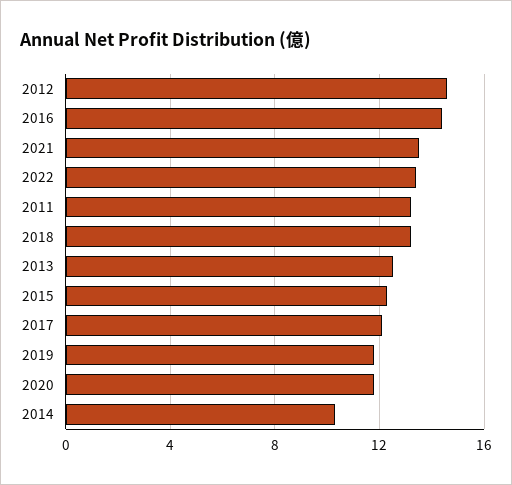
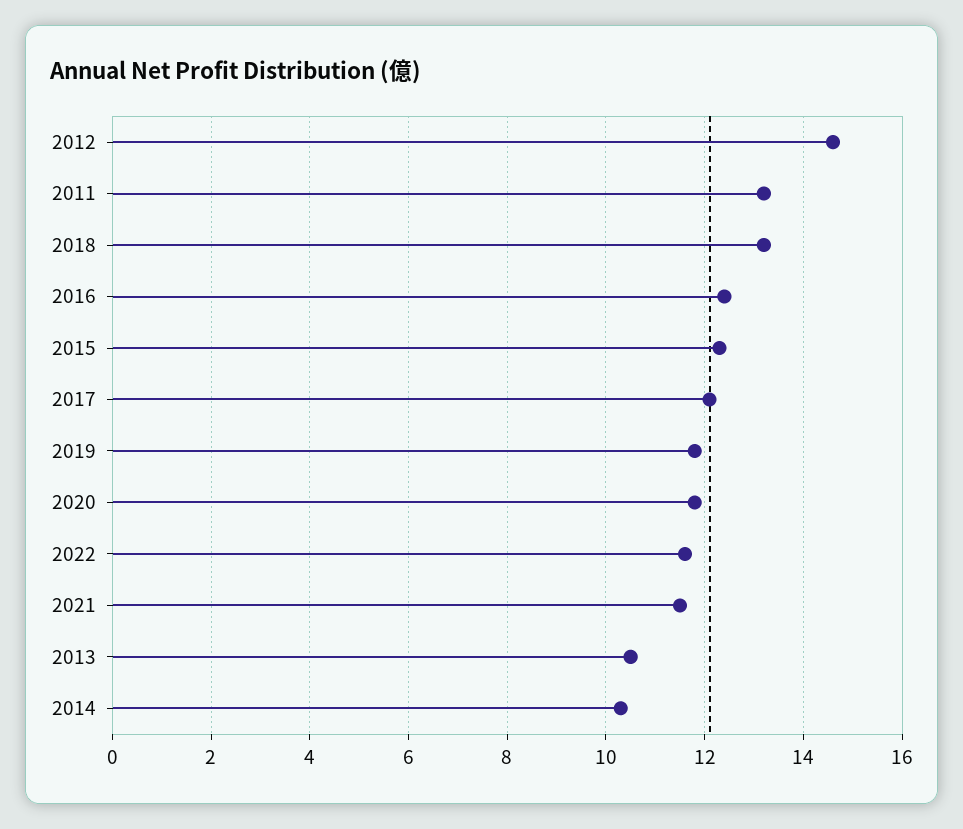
2016: 14.5 -> 12.5
2021: 13.5 -> 11.5
2022: 13.5 -> 11.5
2013: 12.5 -> 10.5

